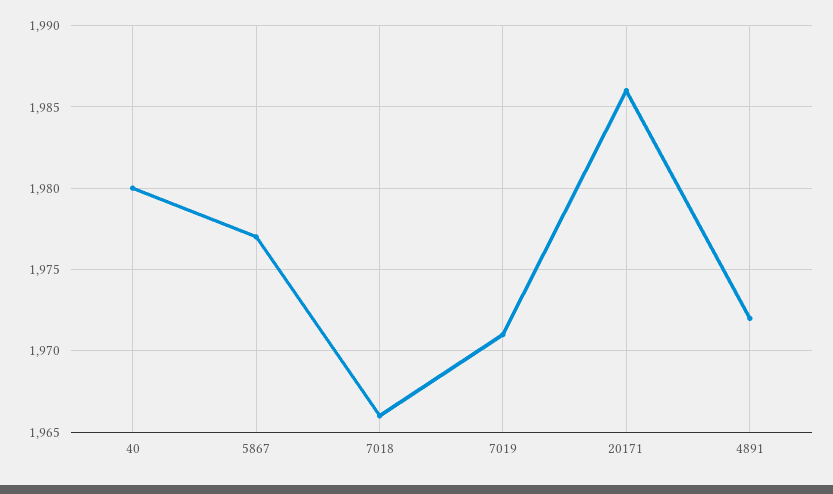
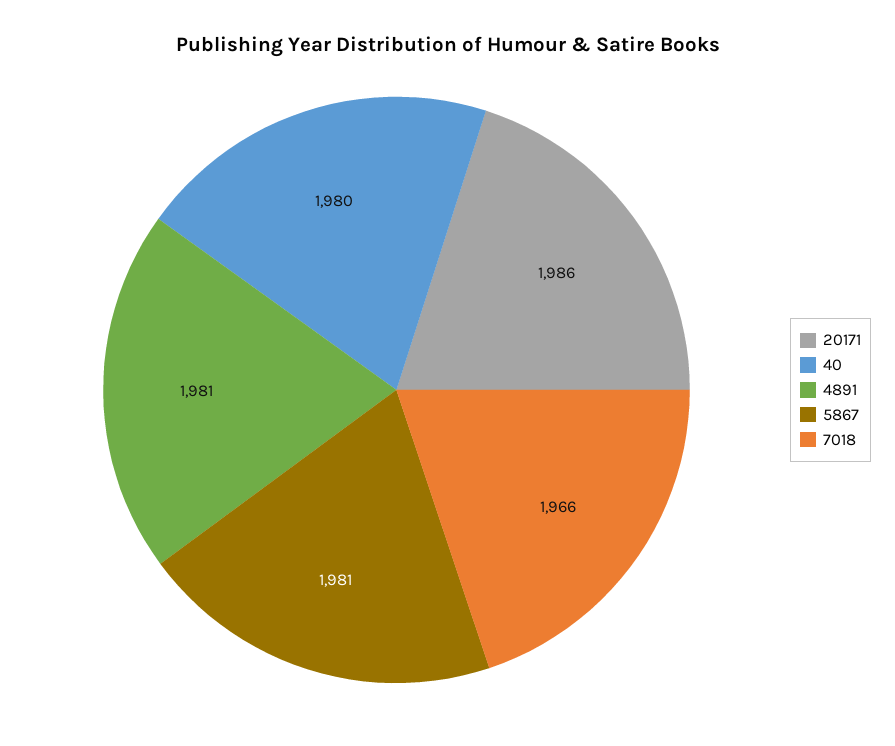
5867: 1977 -> 1981
7019: 1971 -> none
4891: 1972 -> 1981

